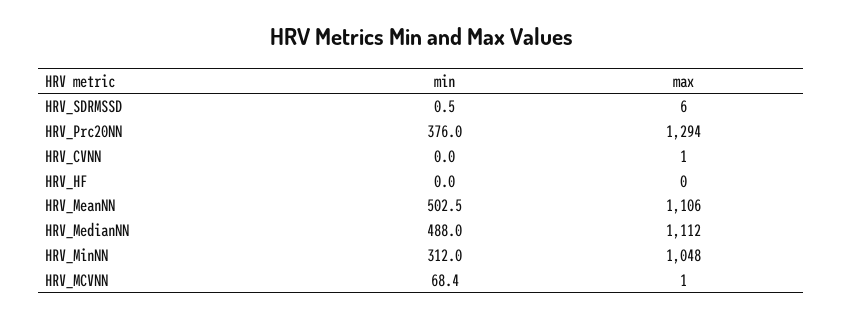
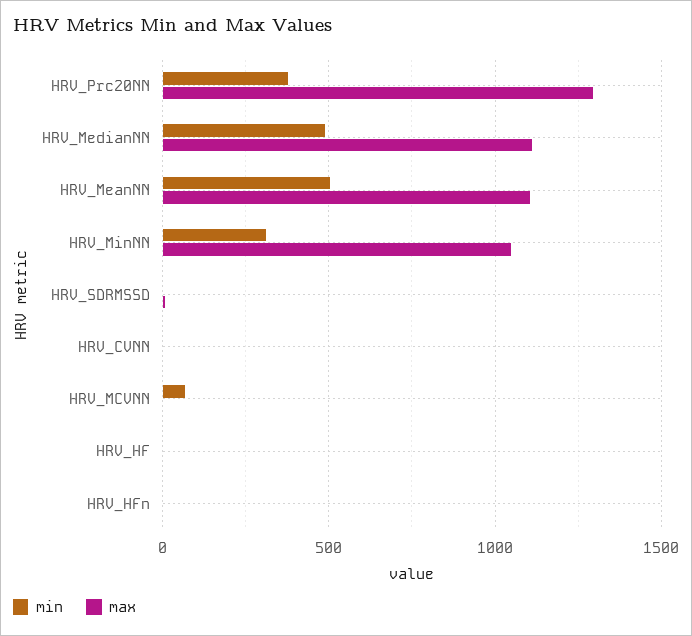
min, HRV_HFn: none -> 0
max, HRV_HFn: none -> 0

